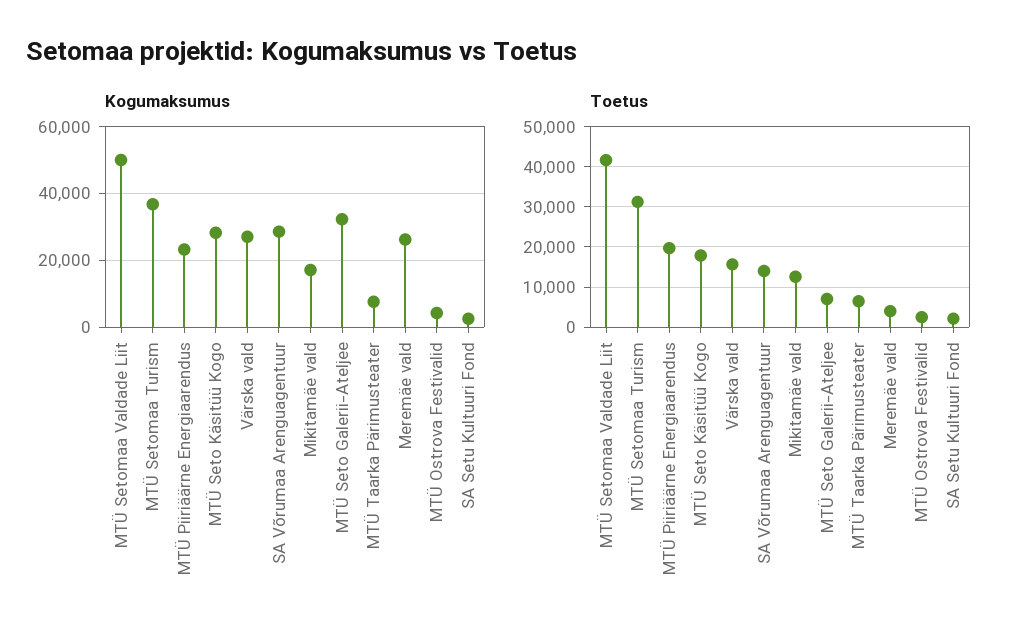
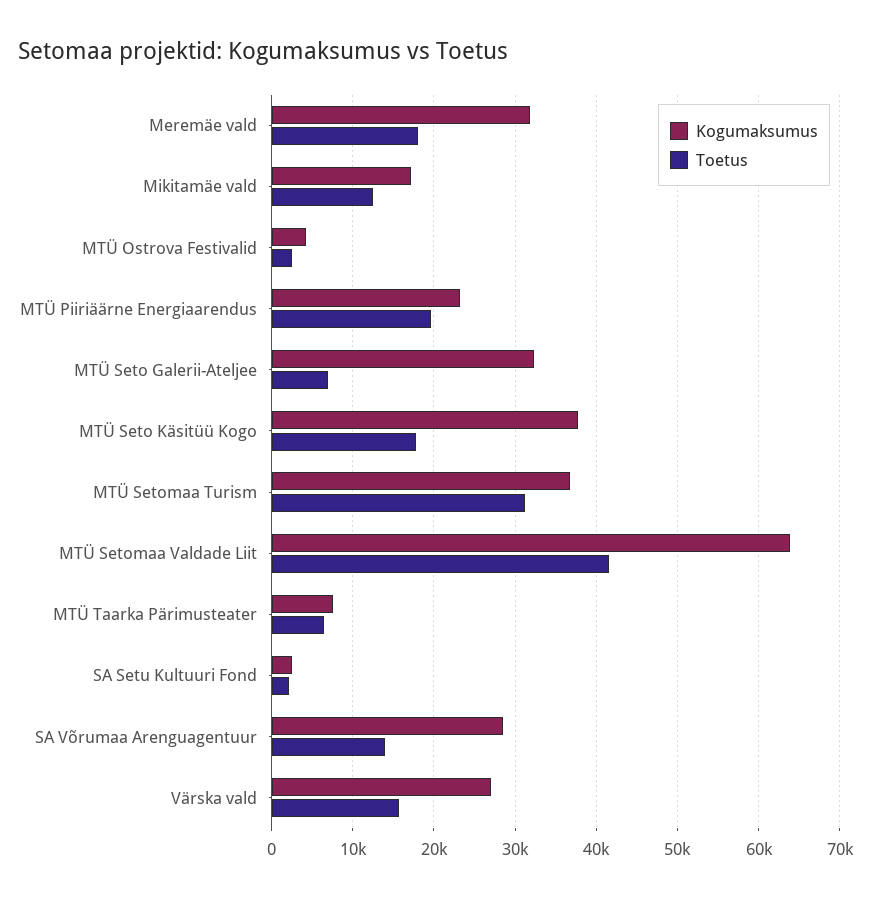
Kogumaksumus, MTÜ Setomaa Valdade Liit: 50000 -> 64000
Kogumaksumus, MTÜ Seto Käsitüü Kogo: 28000 -> 38000
Kogumaksumus, Meremäe vald: 26000 -> 32000
Toetus, Meremäe vald: 4000 -> 18000

